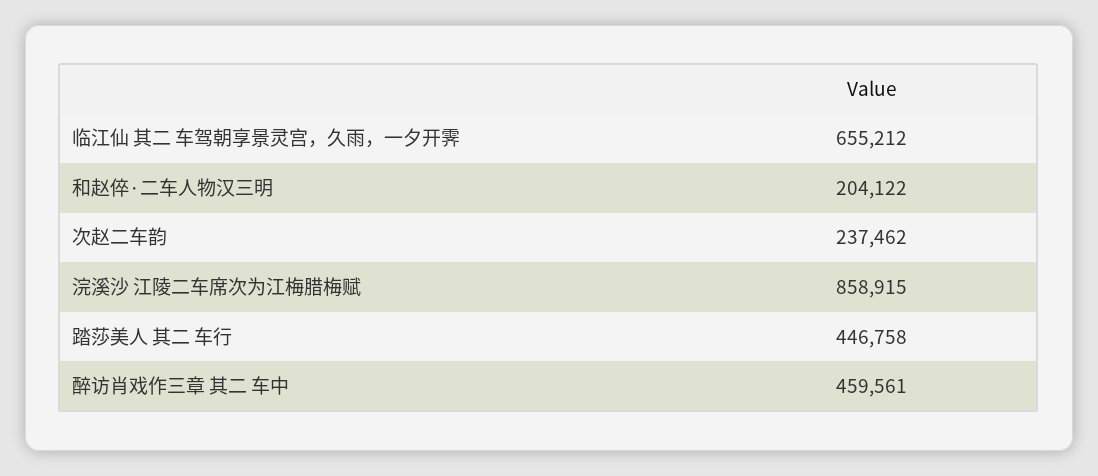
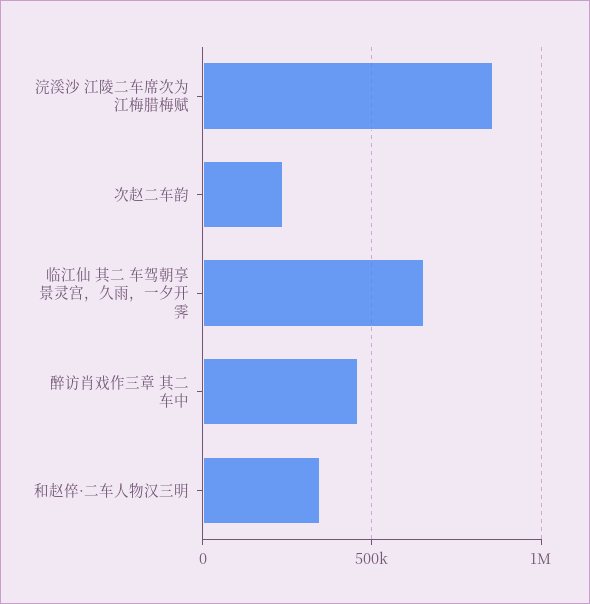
和赵倅·二车人物汉三明: 204122 -> 350000
踏莎美人 其二 车行: 446758 -> none

